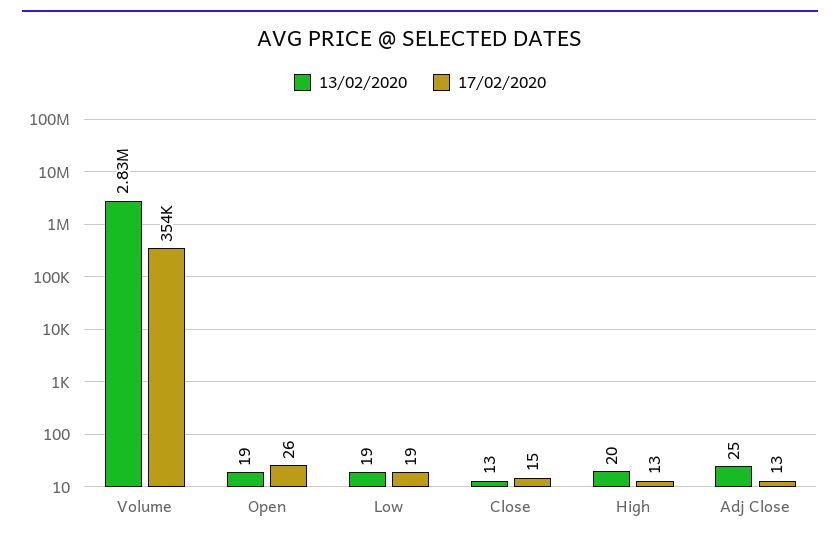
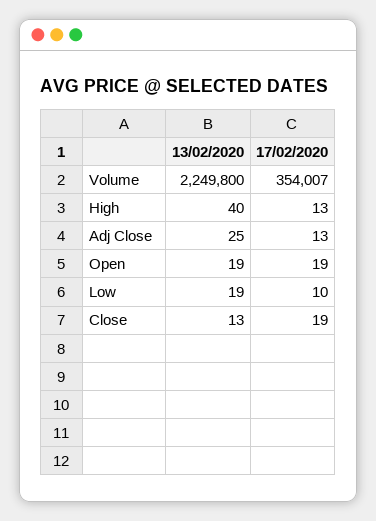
13/02/2020, Volume: 2830000 -> 2249800
17/02/2020, Open: 26 -> 19
17/02/2020, Low: 19 -> 10
17/02/2020, Close: 15 -> 19
13/02/2020, High: 20 -> 40

